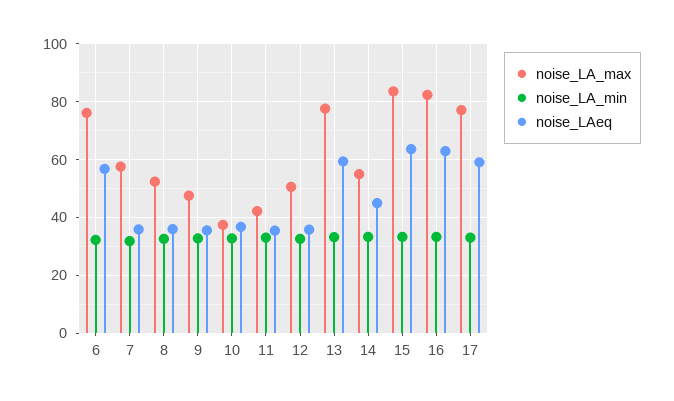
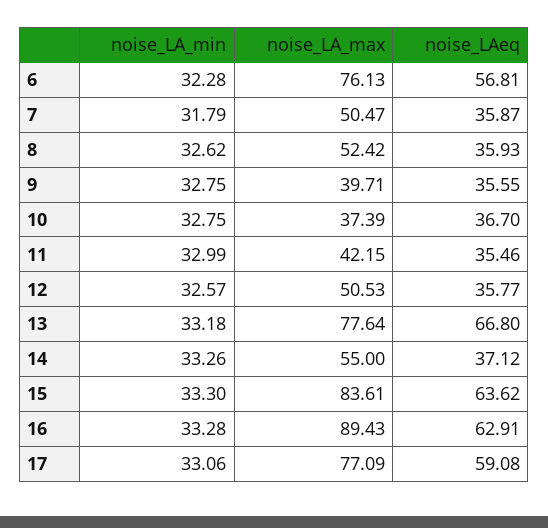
noise_LA_max, 7: 57.5 -> 50.47
noise_LA_max, 9: 47.5 -> 39.71
noise_LAeq, 13: 60 -> 66.8
noise_LAeq, 14: 45 -> 37.12
noise_LA_max, 16: 82.5 -> 89.43

